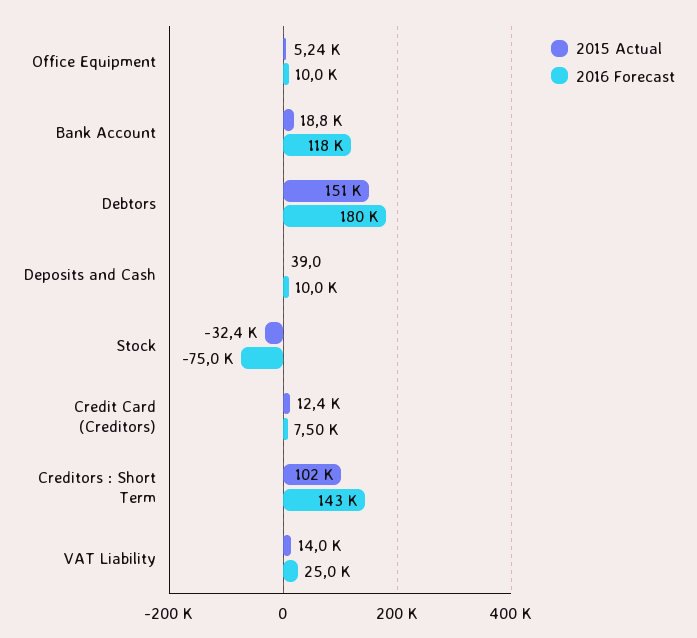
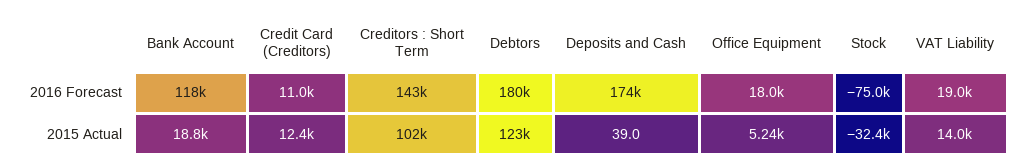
2016 Forecast, Office Equipment: 10000 -> 18000
2015 Actual, Debtors: 151000 -> 123000
2016 Forecast, Deposits and Cash: 10000 -> 174000
2016 Forecast, Credit Card (Creditors): 7500 -> 11000
2016 Forecast, VAT Liability: 25000 -> 19000

